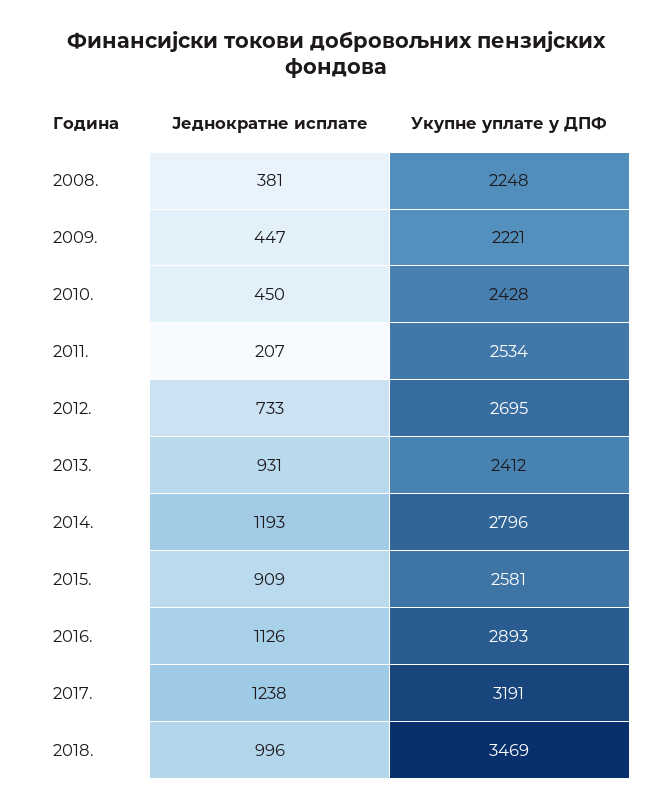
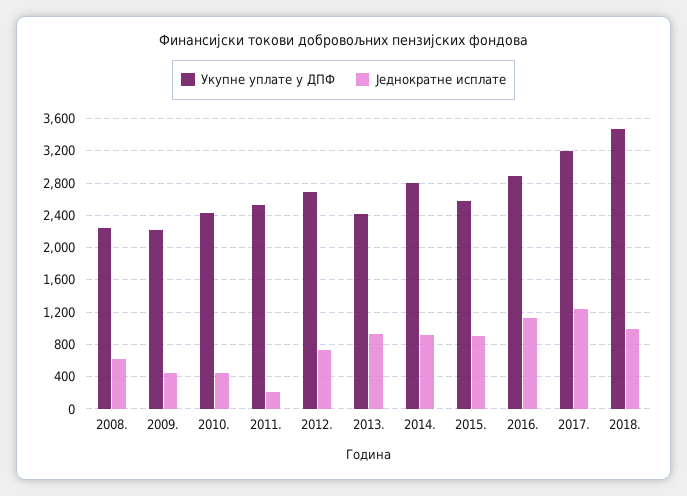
Једнократне исплате, 2008.: 381 -> 600
Једнократне исплате, 2014.: 1193 -> 900

